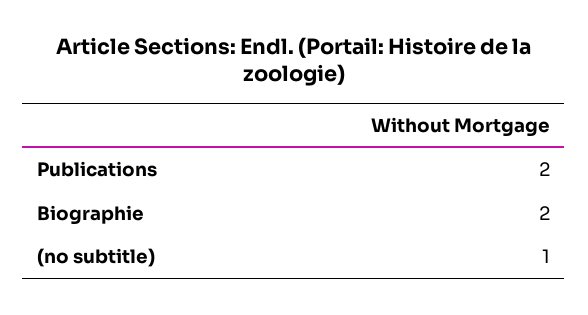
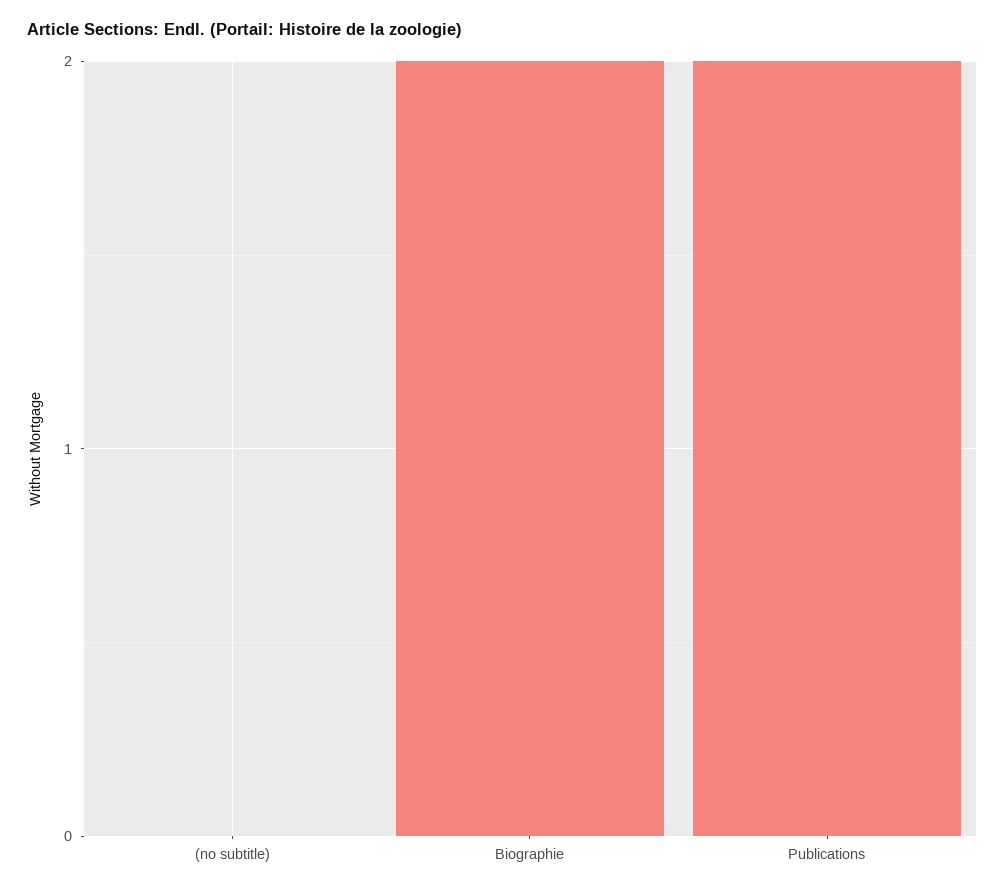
(no subtitle): 1 -> 0

